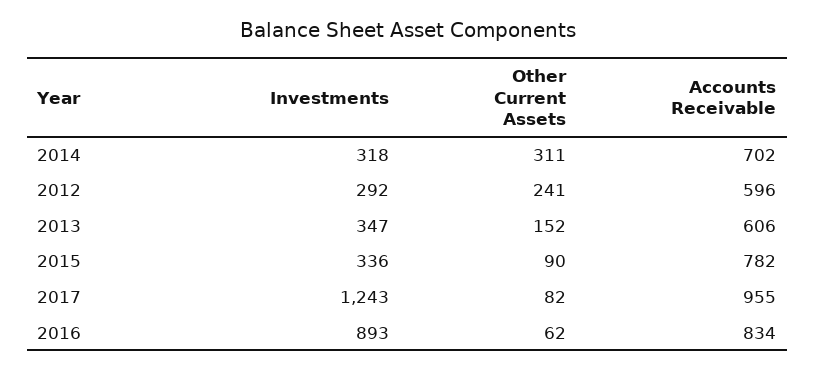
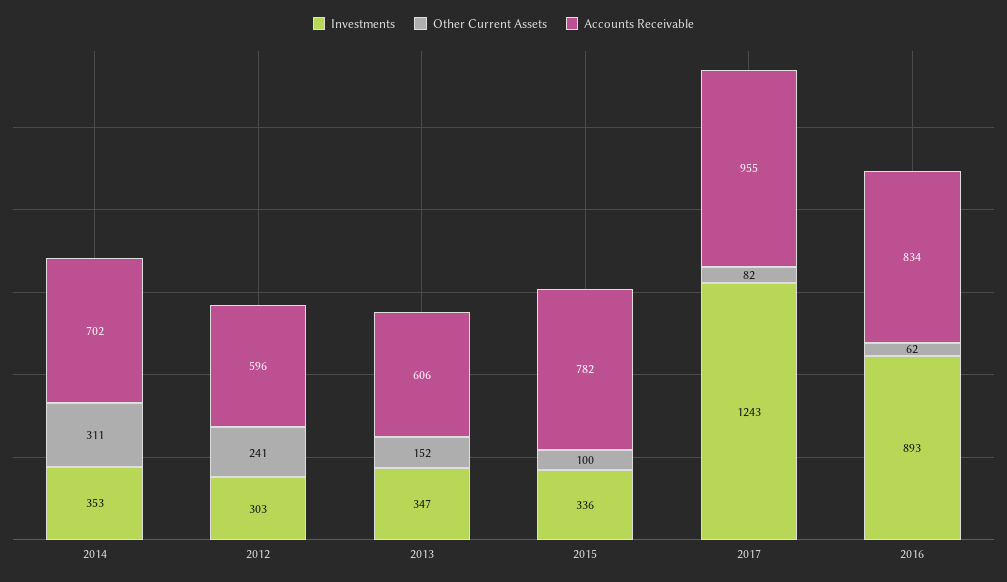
Investments, 2014: 318 -> 353
Investments, 2012: 292 -> 303
Other Current Assets, 2015: 90 -> 100

